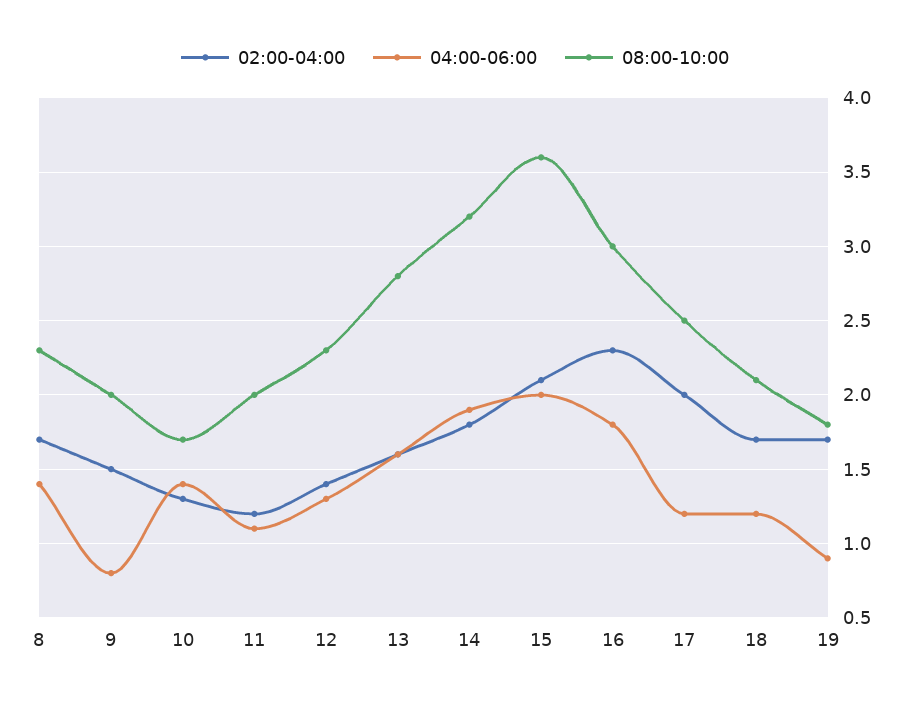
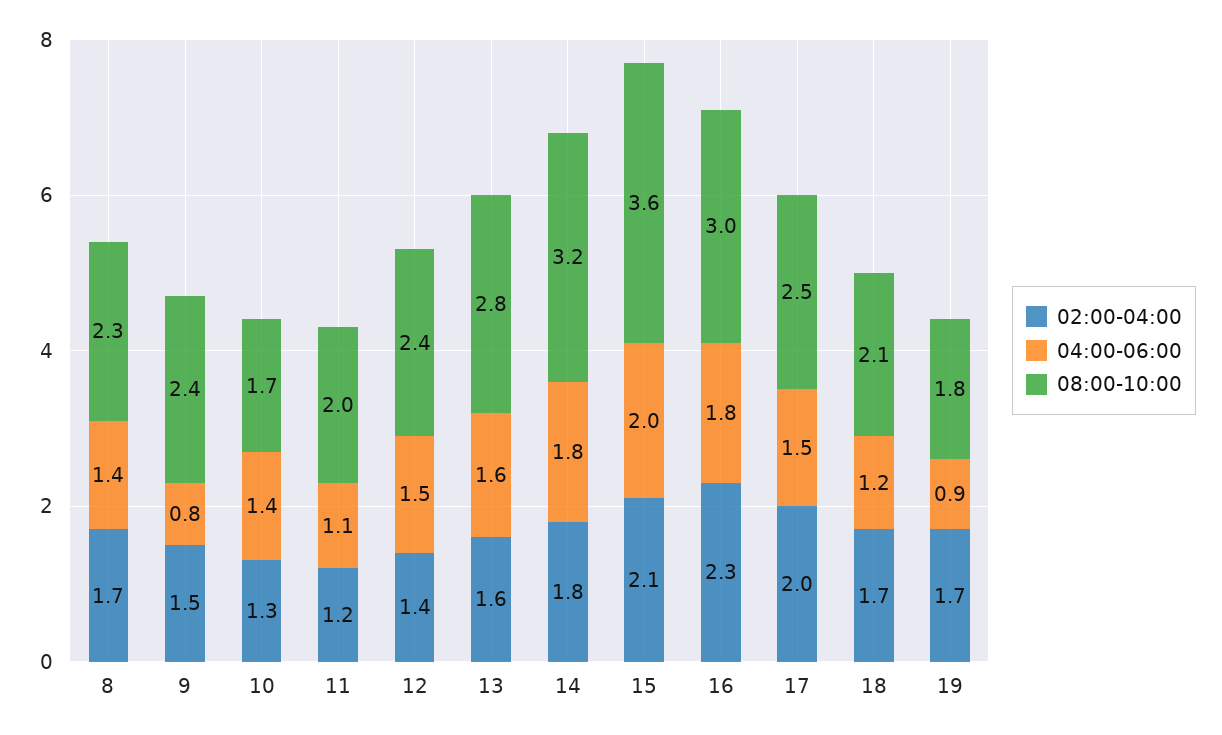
08:00-10:00, 9: 2 -> 2.4
04:00-06:00, 12: 1.3 -> 1.5
08:00-10:00, 12: 2.3 -> 2.4
04:00-06:00, 14: 1.9 -> 1.8
04:00-06:00, 17: 1.2 -> 1.5

